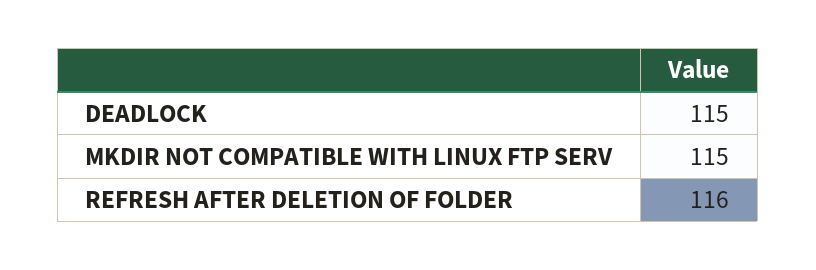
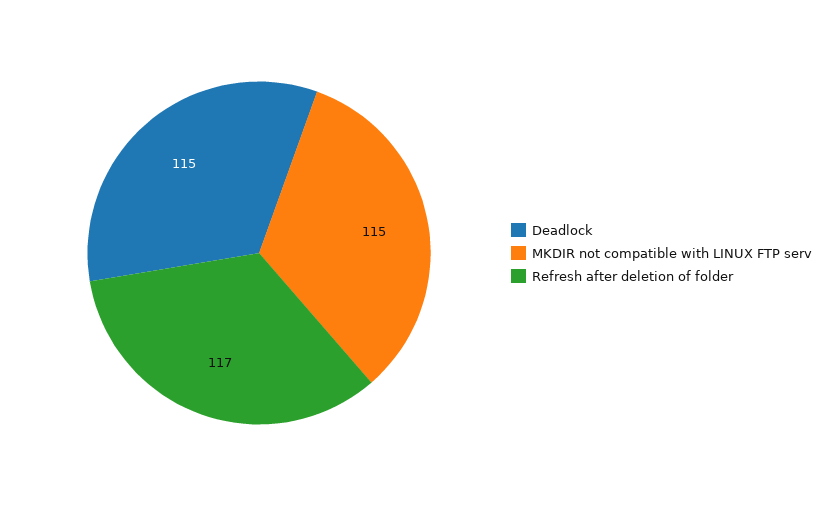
REFRESH AFTER DELETION OF FOLDER: 116 -> 117

